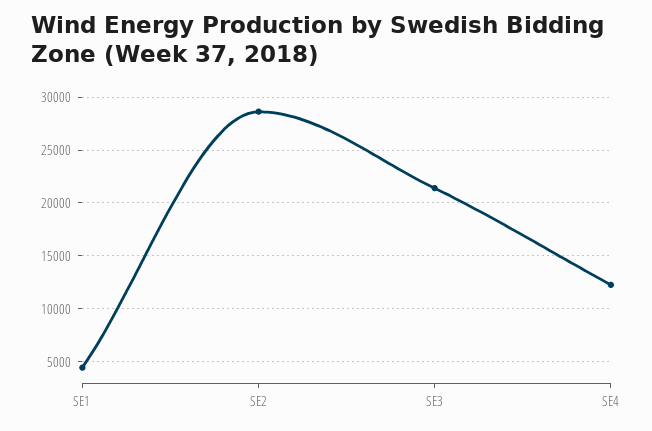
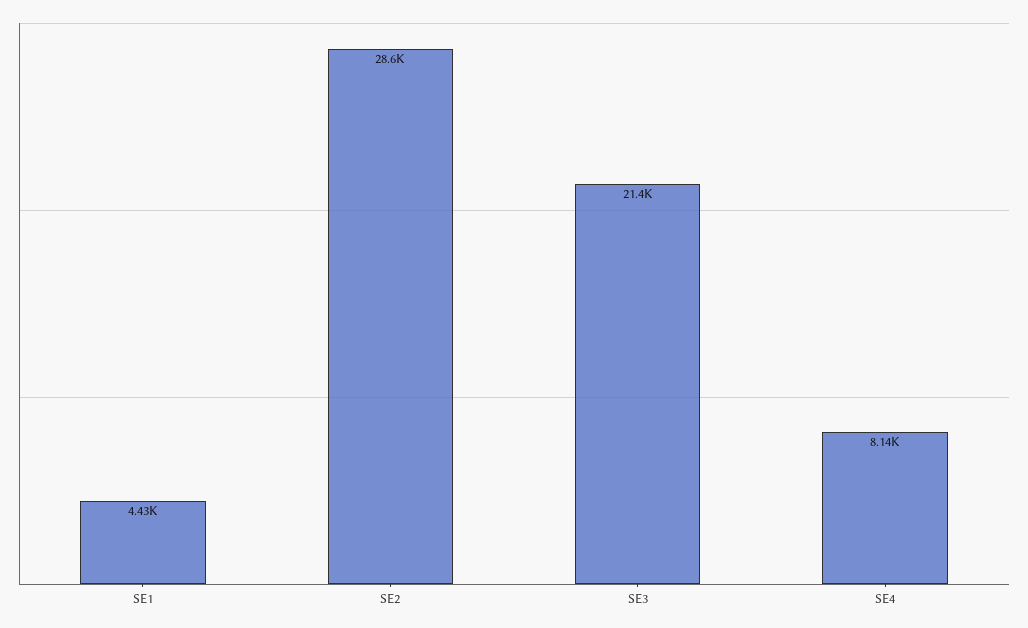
SE4: 12000 -> 8140

